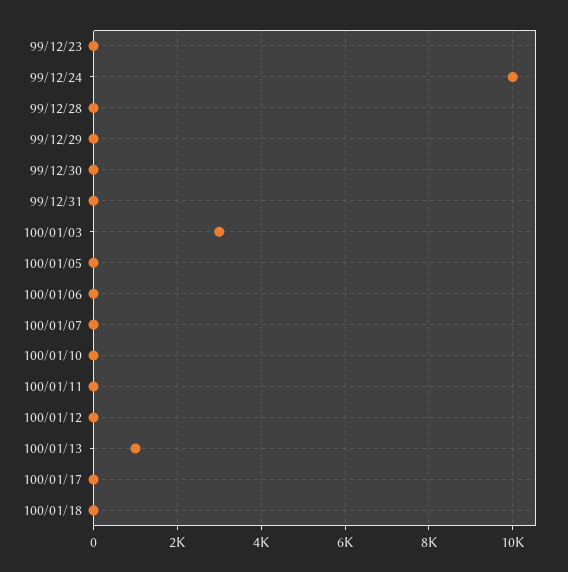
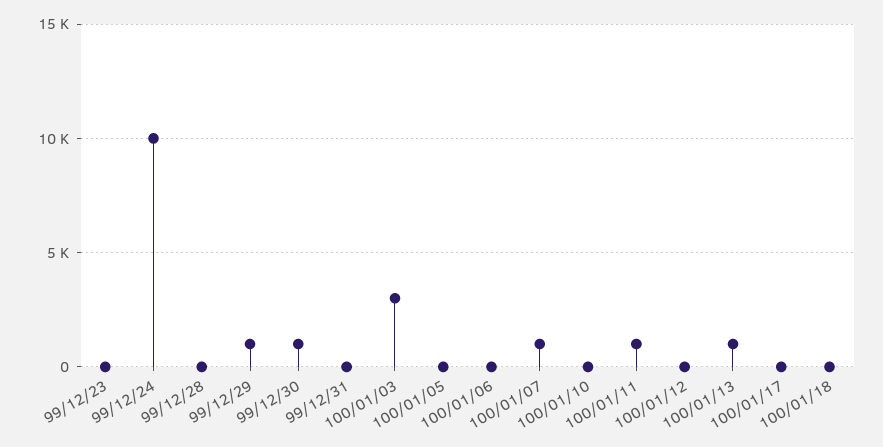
99/12/29: 0 -> 1000
99/12/30: 0 -> 1000
100/01/07: 0 -> 1000
100/01/11: 0 -> 1000

